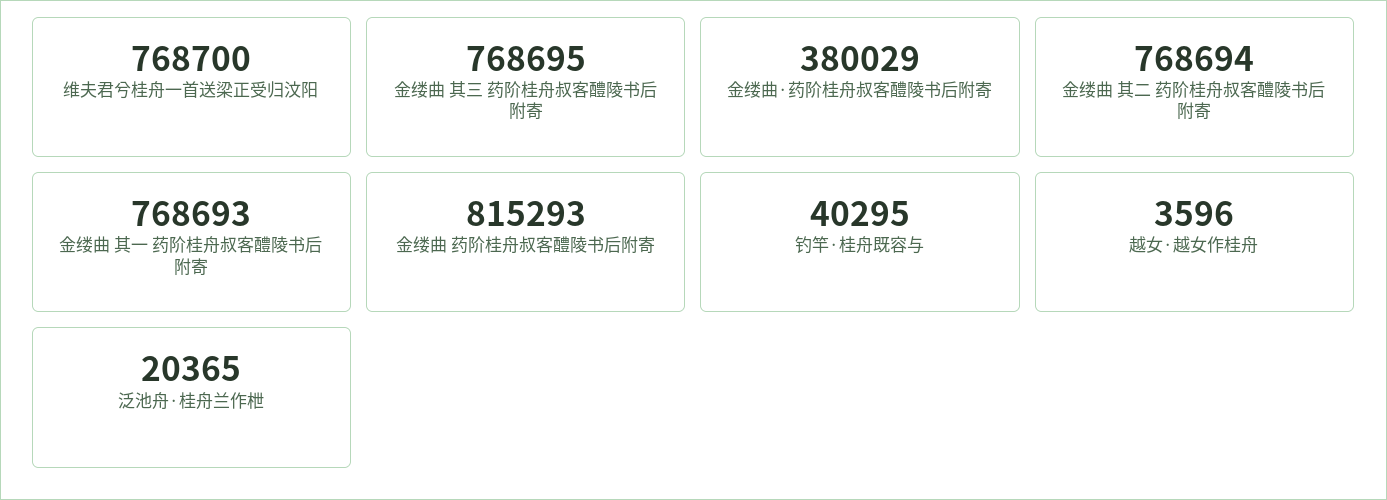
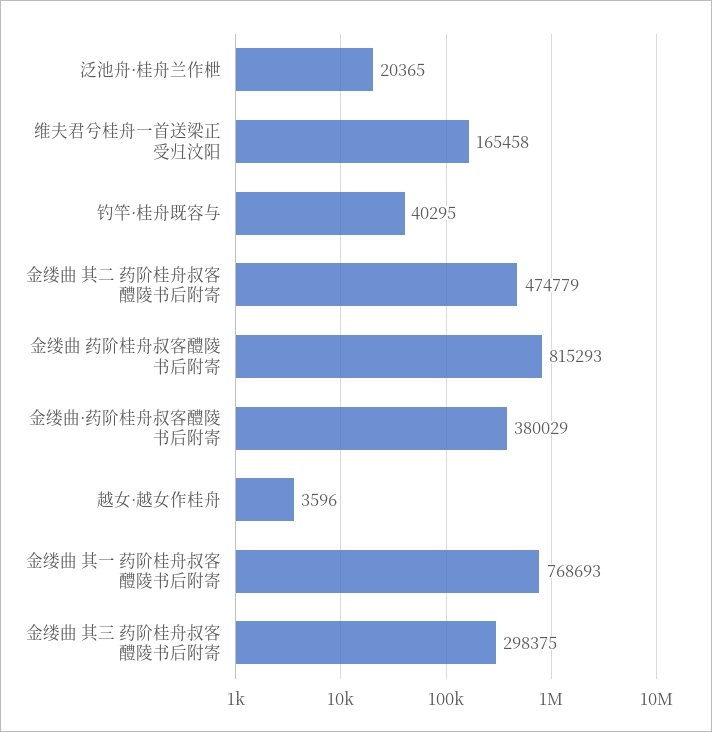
维夫君兮桂舟一首送梁正受归汶阳: 768700 -> 165458
金缕曲 其三 药阶桂舟叔客醴陵书后附寄: 768695 -> 298375
金缕曲 其二 药阶桂舟叔客醴陵书后附寄: 768694 -> 474779

